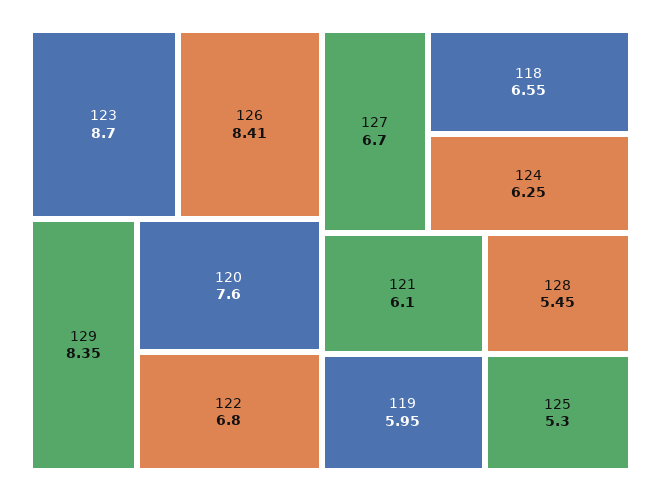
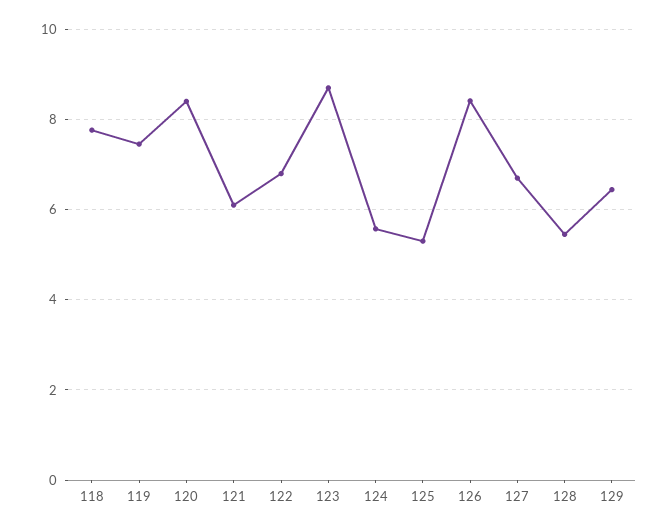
129: 8.35 -> 6.4
120: 7.6 -> 8.4
118: 6.55 -> 7.8
124: 6.25 -> 5.6
119: 5.95 -> 7.4

